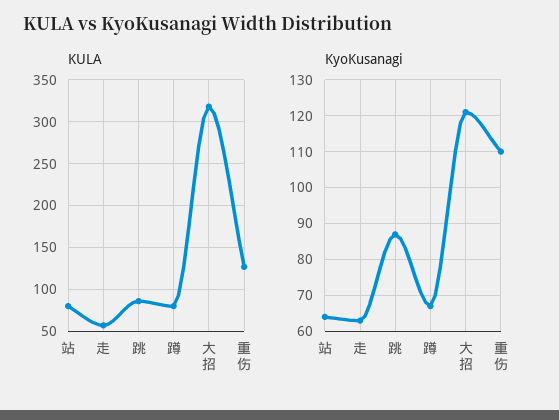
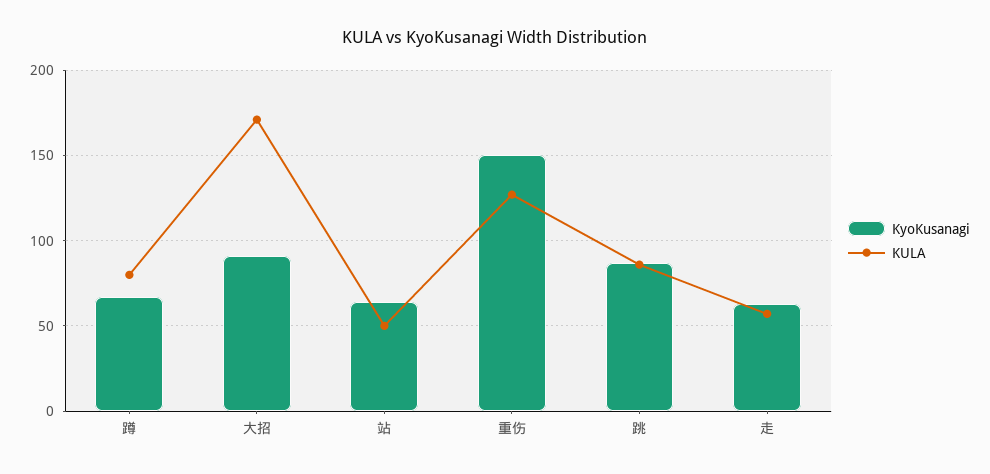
KULA, 站: 80 -> 50
KULA, 大招: 320 -> 170
KyoKusanagi, 大招: 120 -> 90
KyoKusanagi, 重伤: 110 -> 150

